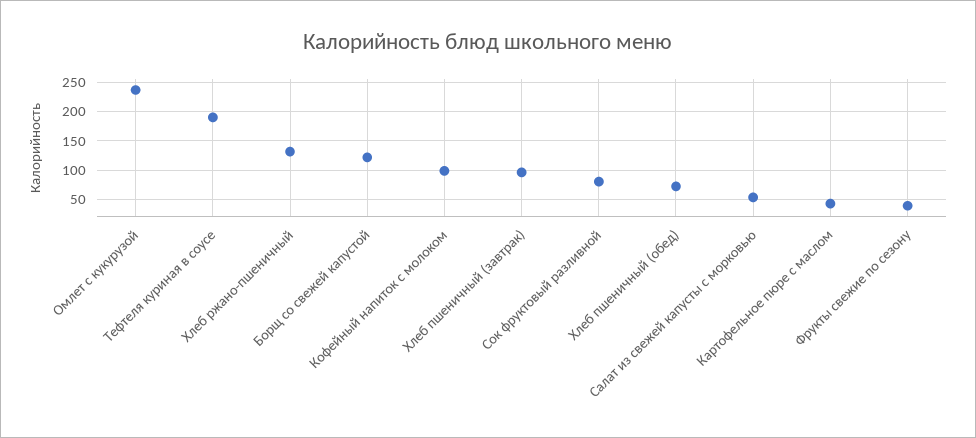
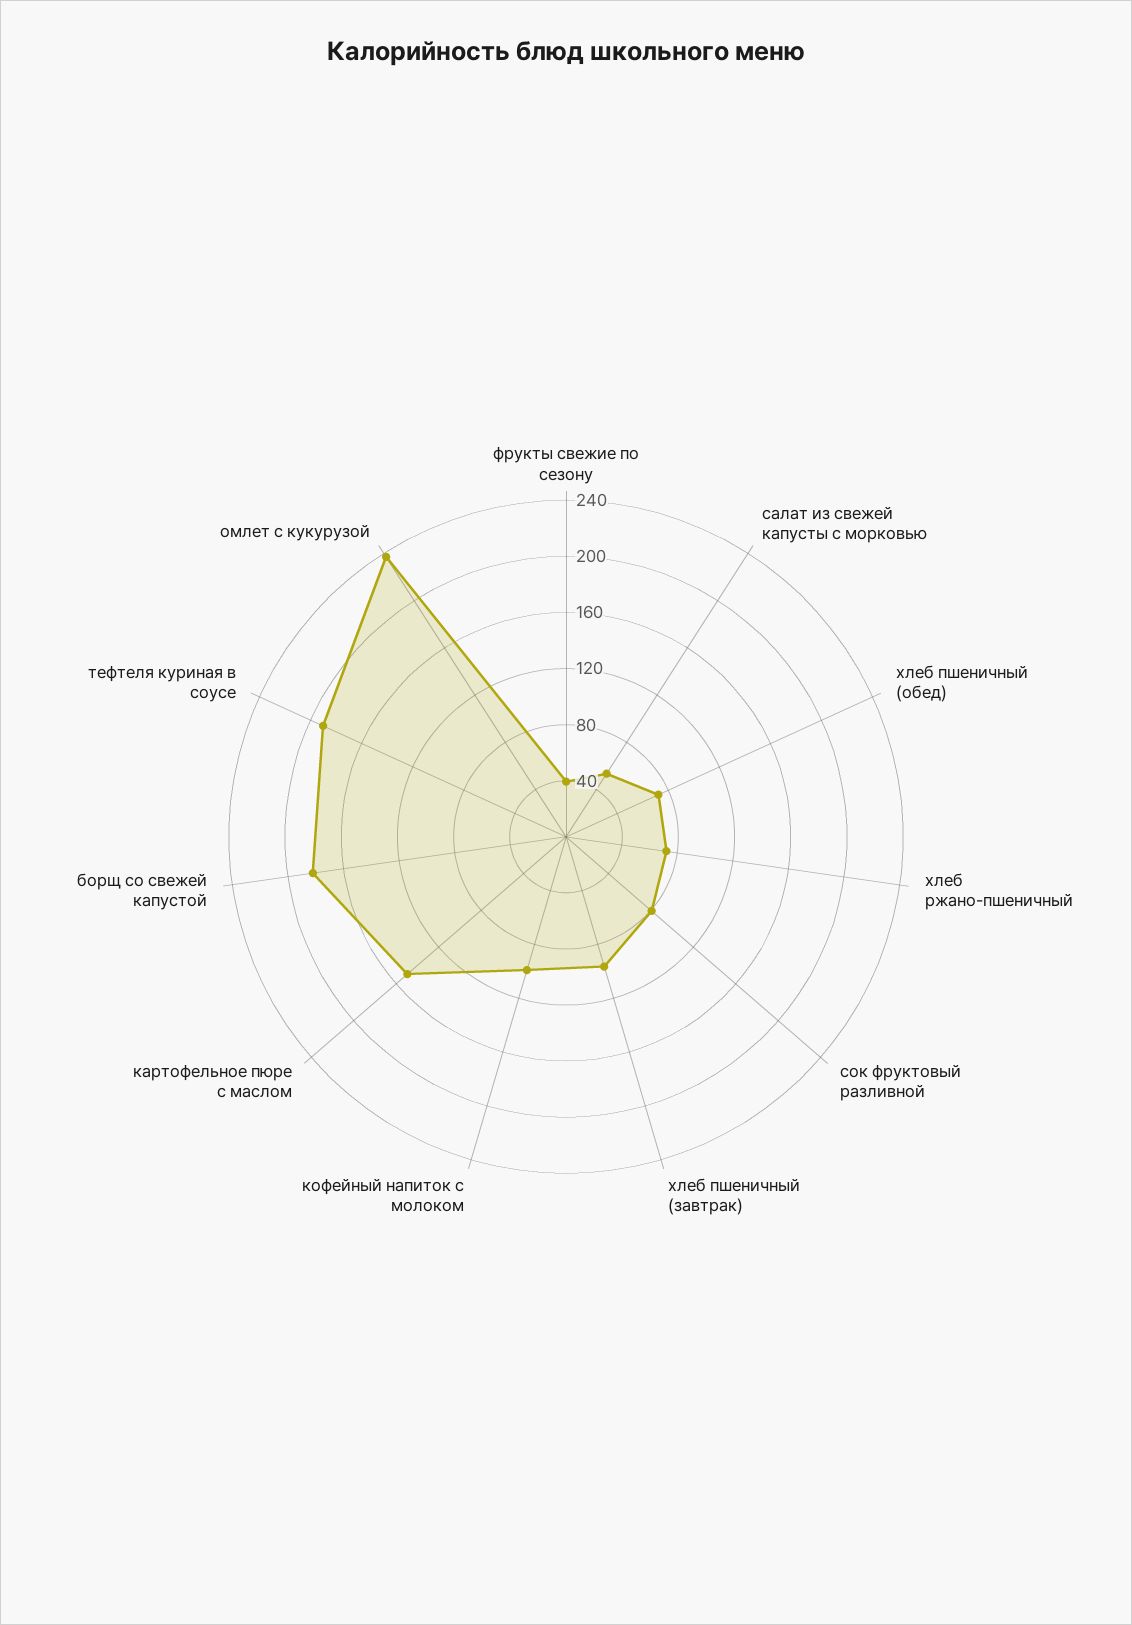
Хлеб ржано-пшеничный: 125 -> 70
Борщ со свежей капустой: 125 -> 180
Картофельное пюре с маслом: 50 -> 150

